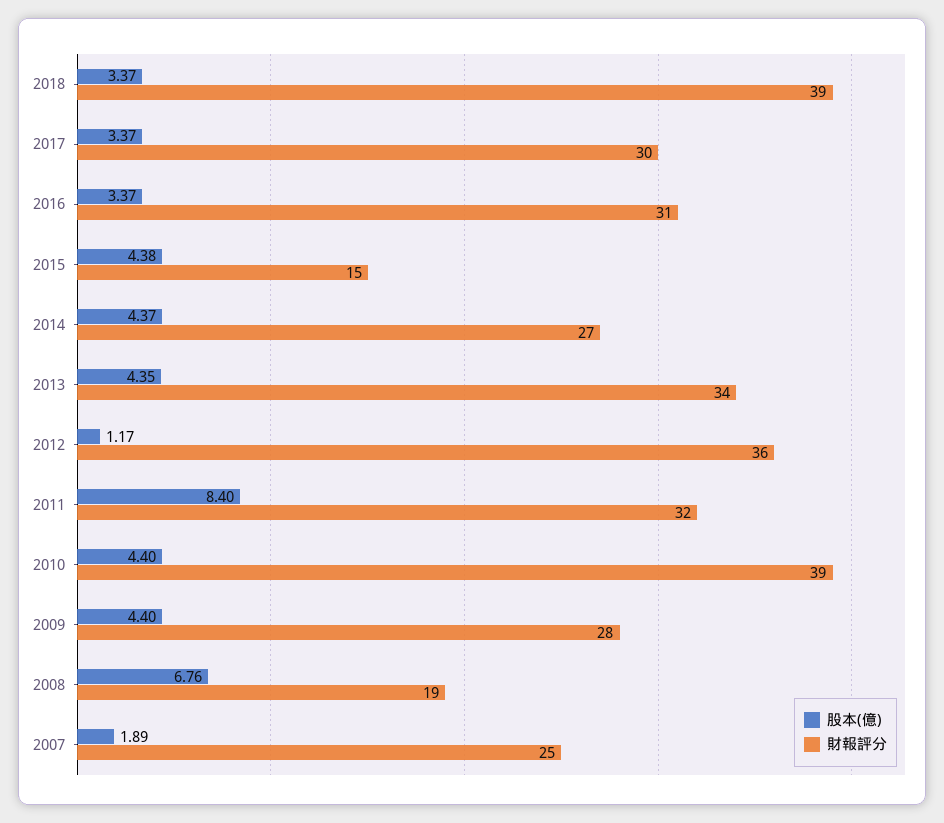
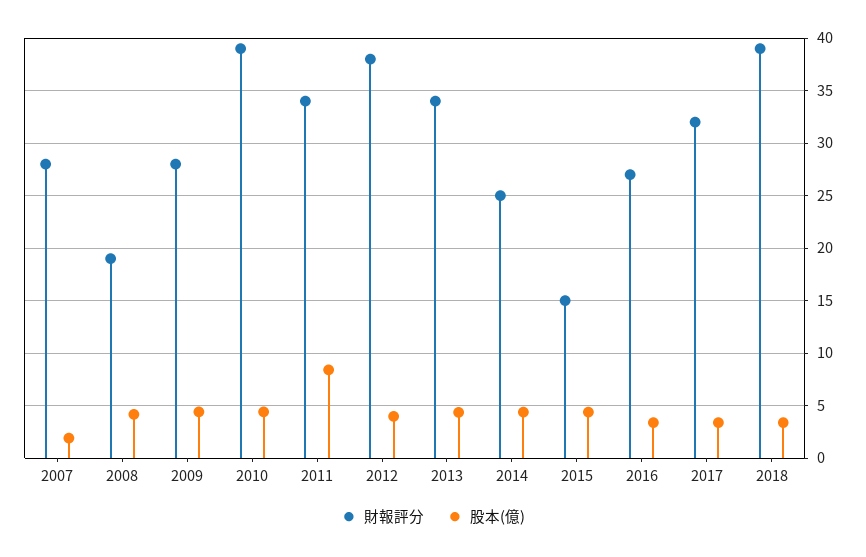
財報評分, 2017: 30 -> 32
財報評分, 2016: 31 -> 27
財報評分, 2014: 27 -> 25
股本(億), 2012: 1.17 -> 4
財報評分, 2012: 36 -> 38
財報評分, 2011: 32 -> 34
股本(億), 2008: 6.76 -> 4
財報評分, 2007: 25 -> 28

